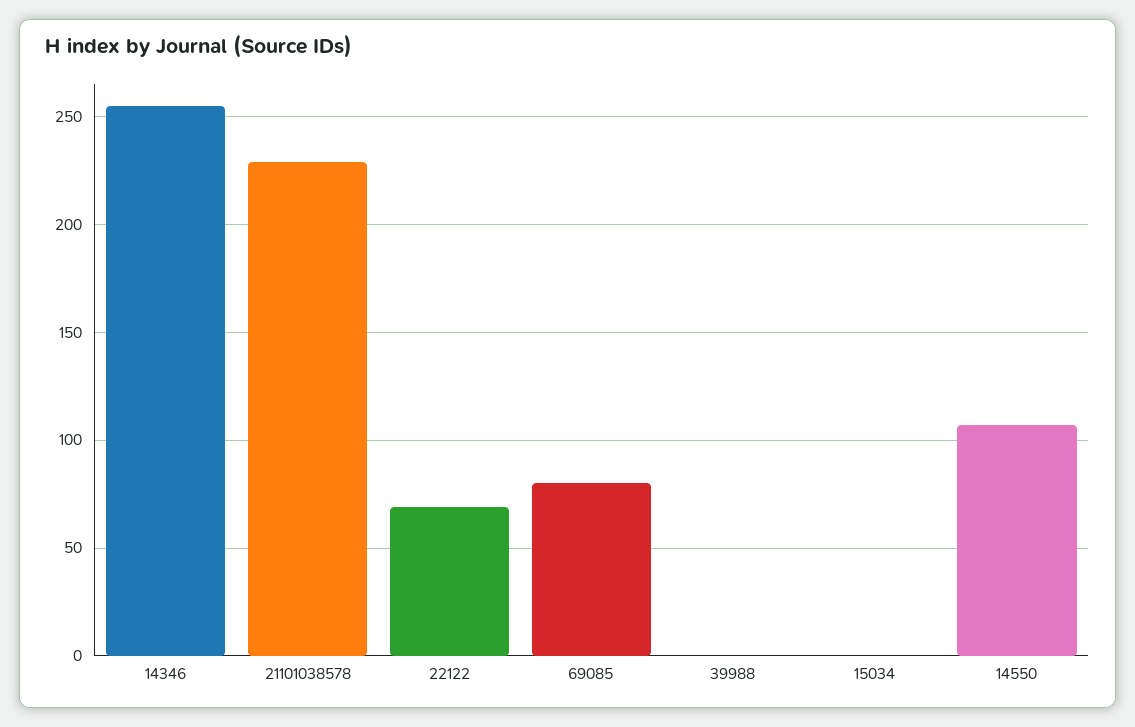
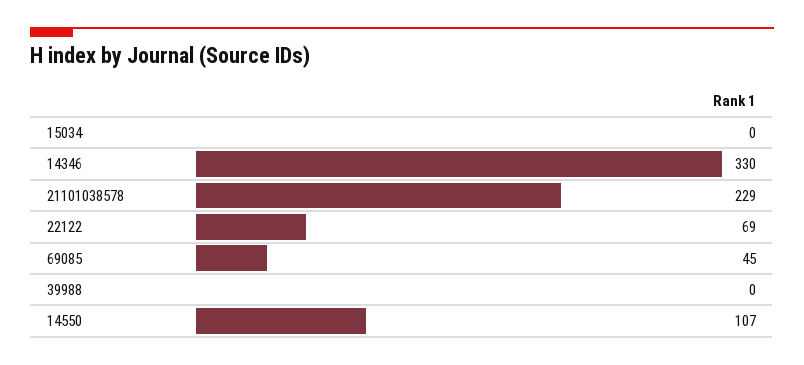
14346: 255 -> 330
69085: 80 -> 45

